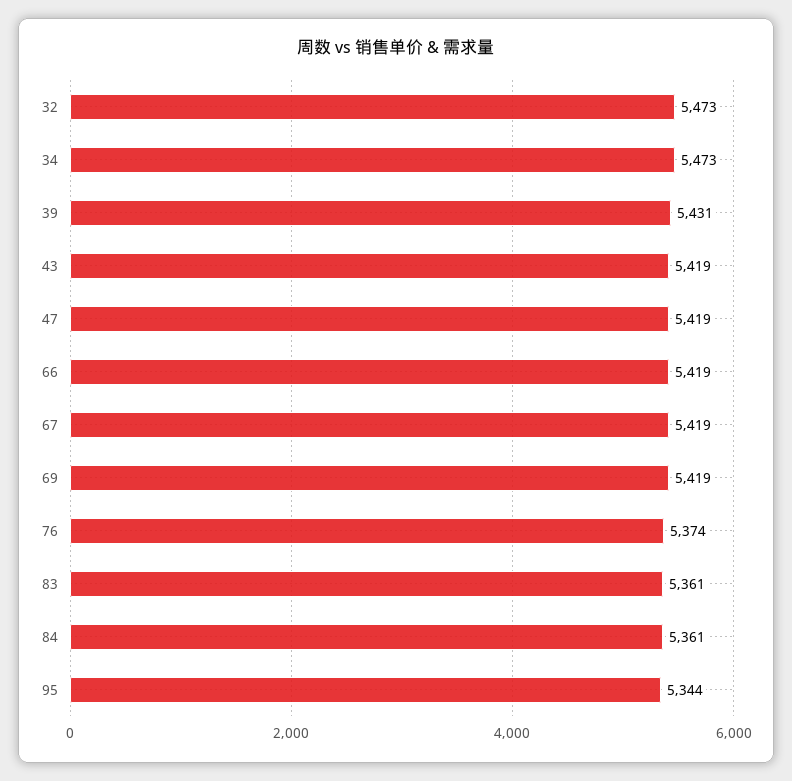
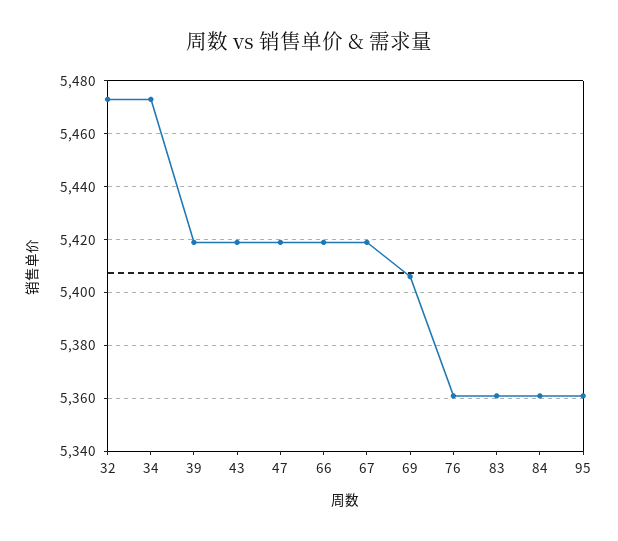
39: 5431 -> 5420
69: 5419 -> 5405
76: 5374 -> 5360
95: 5344 -> 5360

